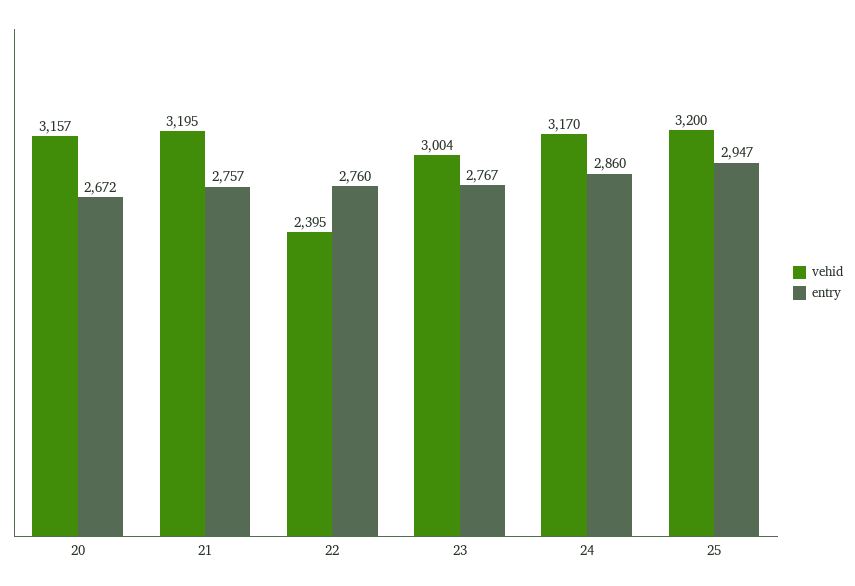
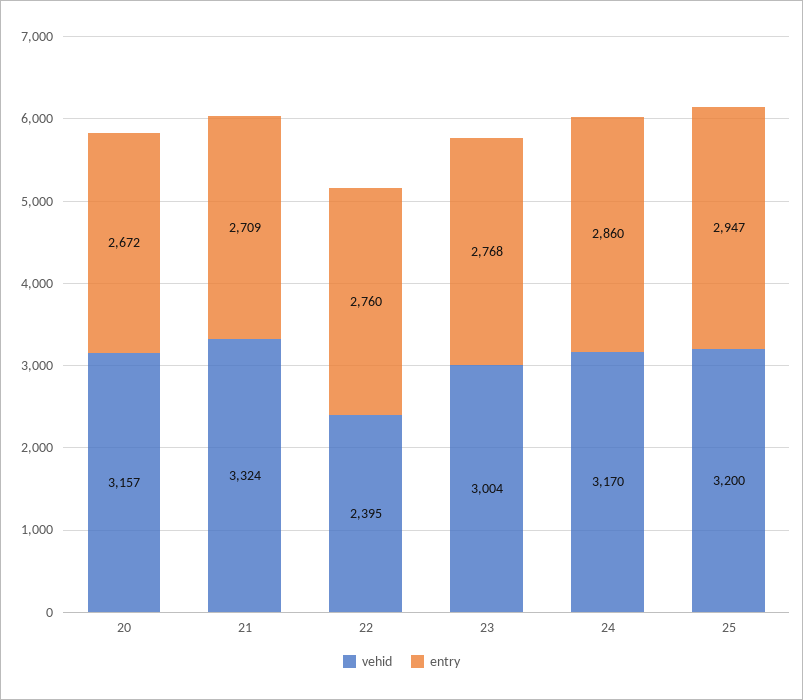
vehid, 21: 3195 -> 3324
entry, 21: 2757 -> 2709
entry, 23: 2767 -> 2768

